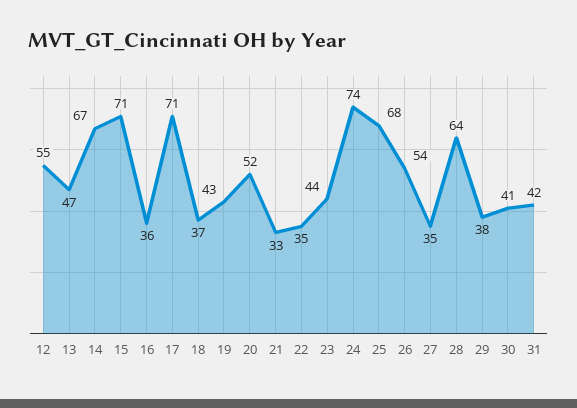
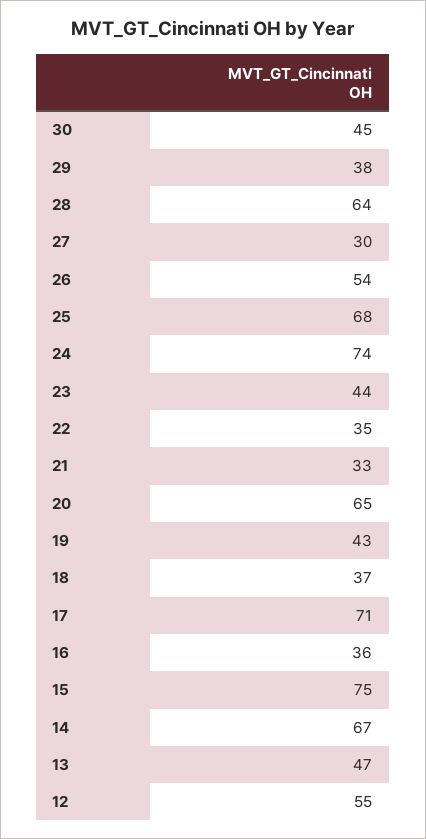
15: 71 -> 75
20: 52 -> 65
27: 35 -> 30
30: 41 -> 45
31: 42 -> none

